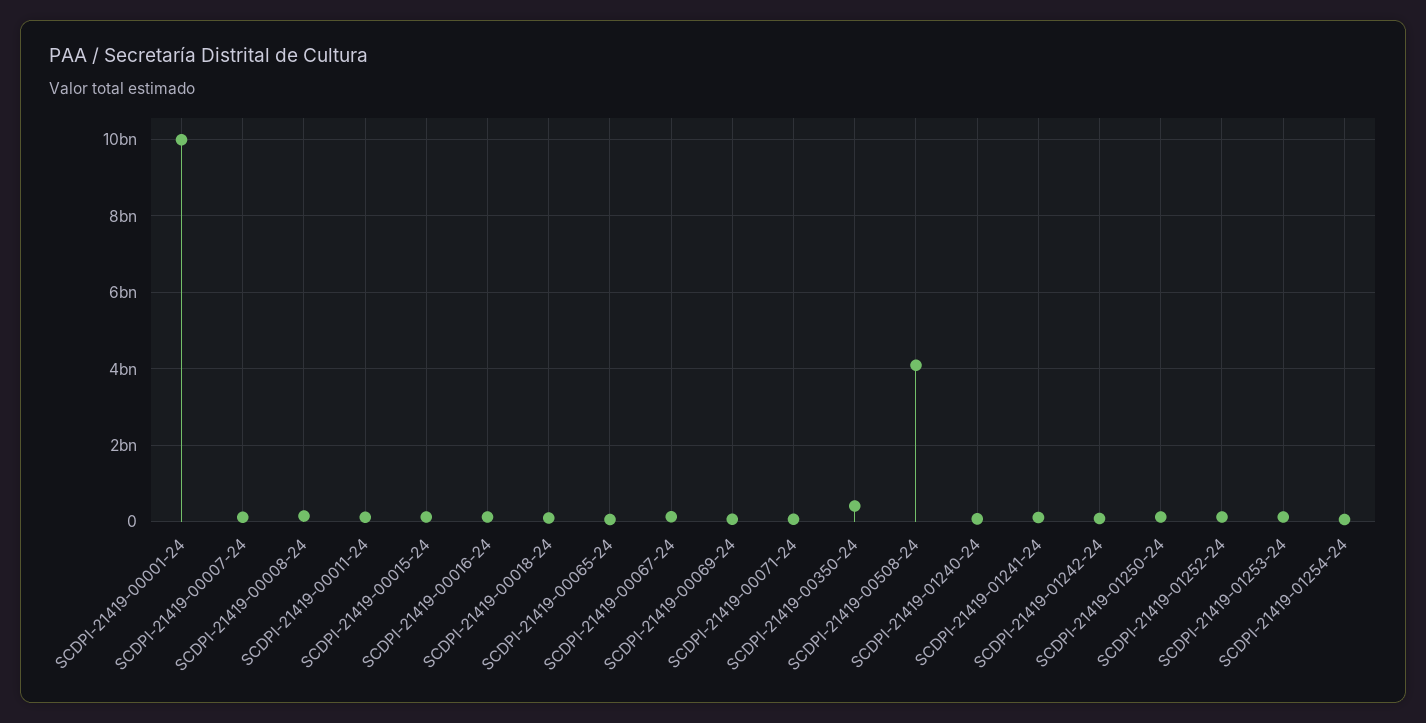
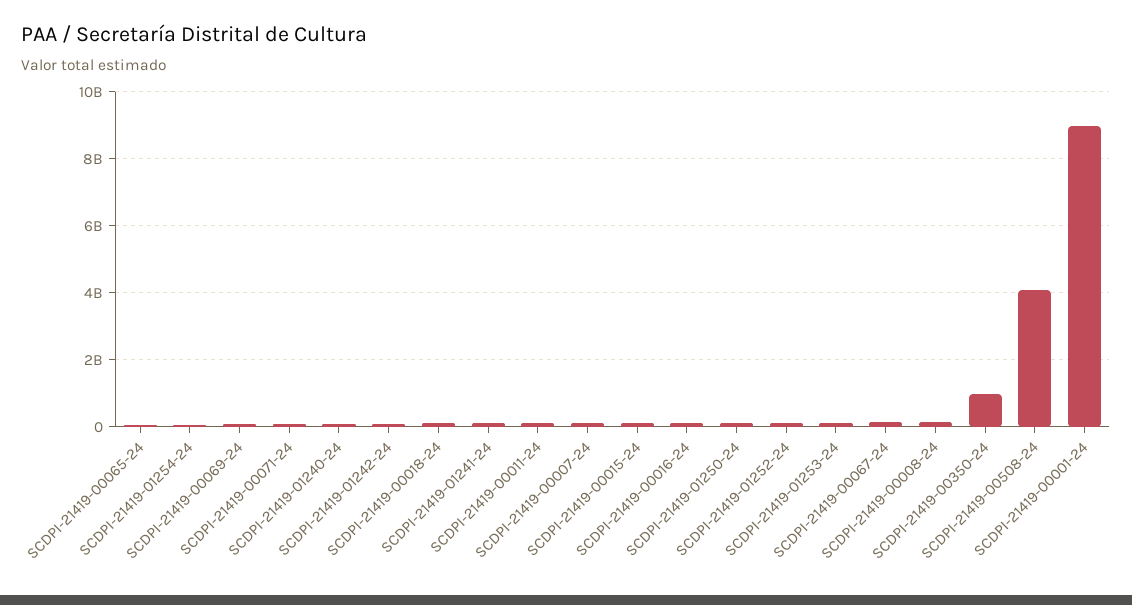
SCDPI-21419-00001-24: 10000000000 -> 9000000000
SCDPI-21419-00350-24: 400000000 -> 1000000000

